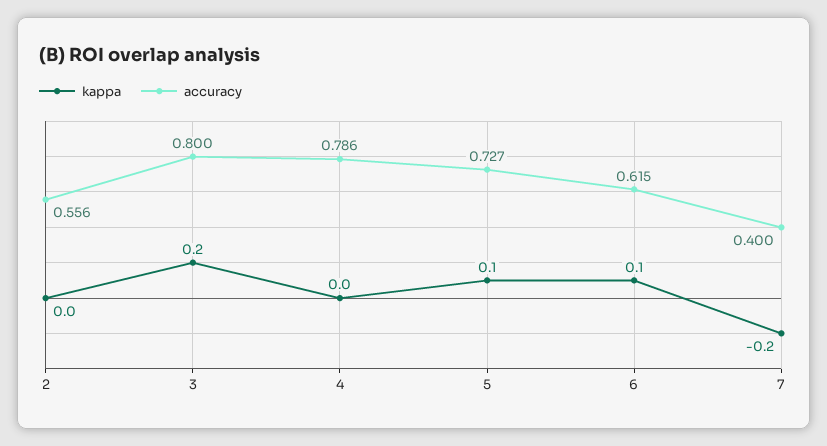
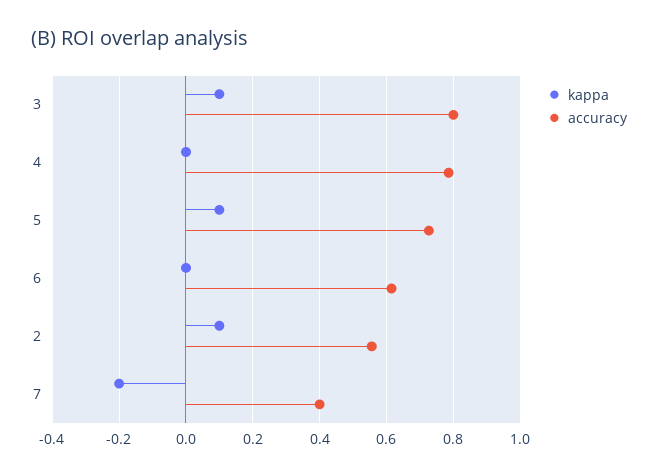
kappa, 2: 0 -> 0.1
kappa, 3: 0.2 -> 0.1
kappa, 6: 0.1 -> 0

